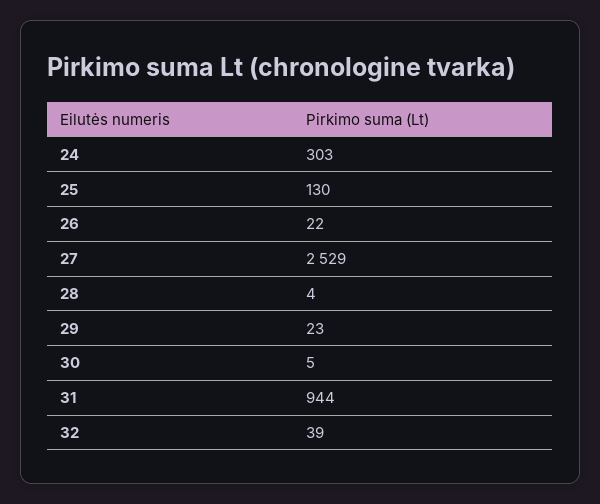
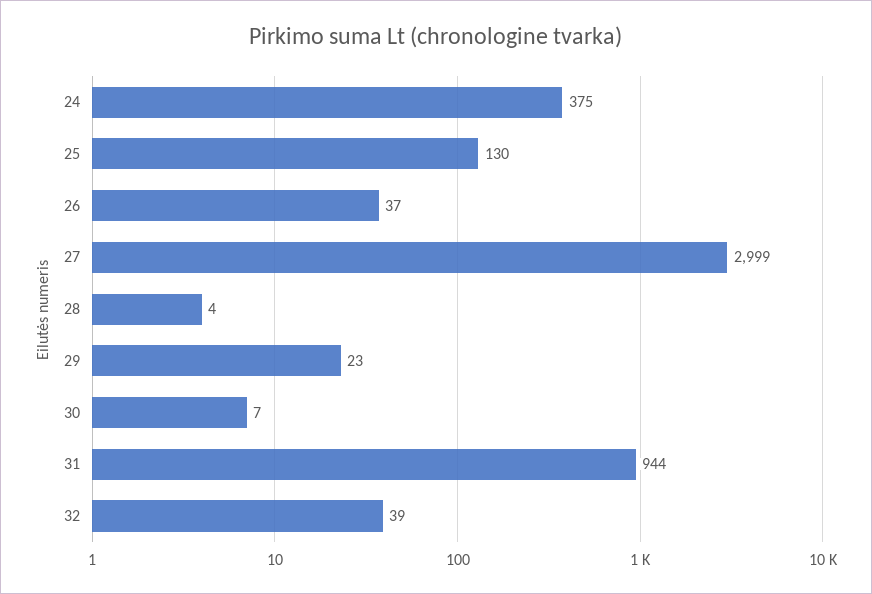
24: 303 -> 375
26: 22 -> 37
27: 2529 -> 2999
30: 5 -> 7

